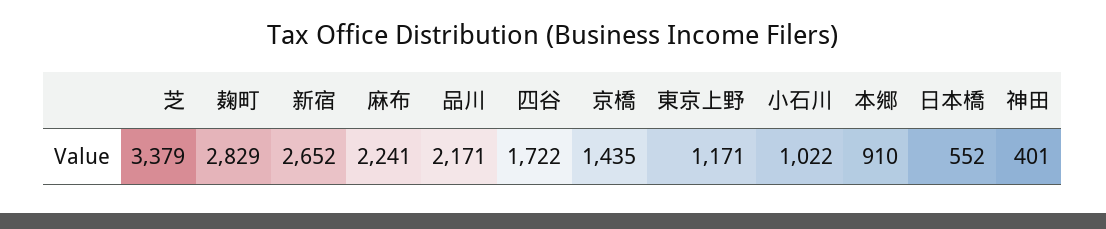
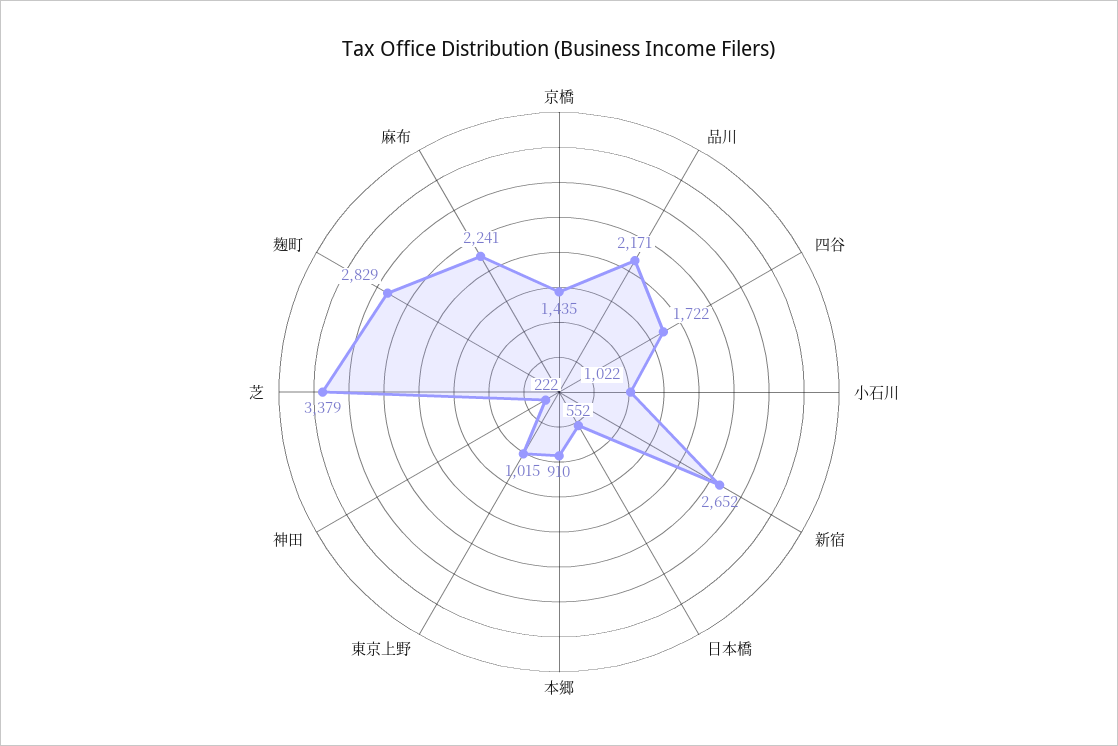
東京上野: 1171 -> 1015
神田: 401 -> 222

